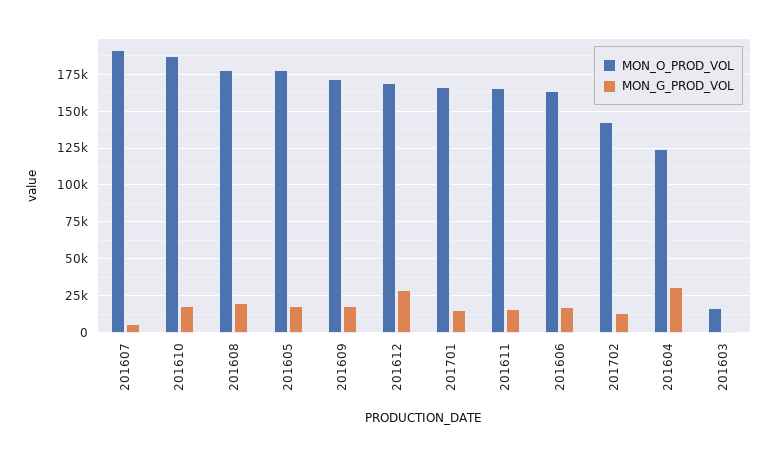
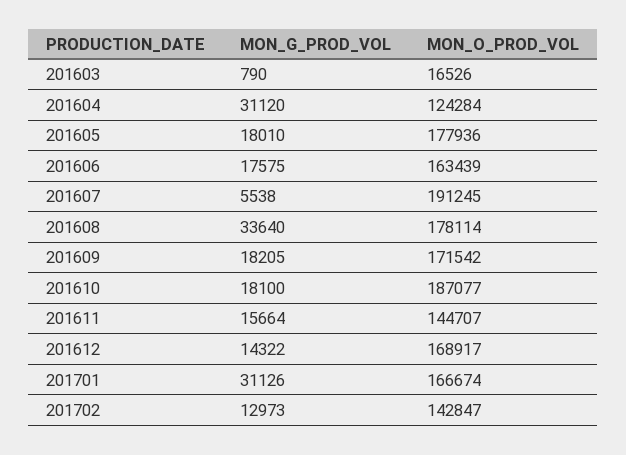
MON_G_PROD_VOL, 201608: 20000 -> 33640
MON_G_PROD_VOL, 201612: 30000 -> 14322
MON_G_PROD_VOL, 201701: 15000 -> 31126
MON_O_PROD_VOL, 201611: 165000 -> 144707

